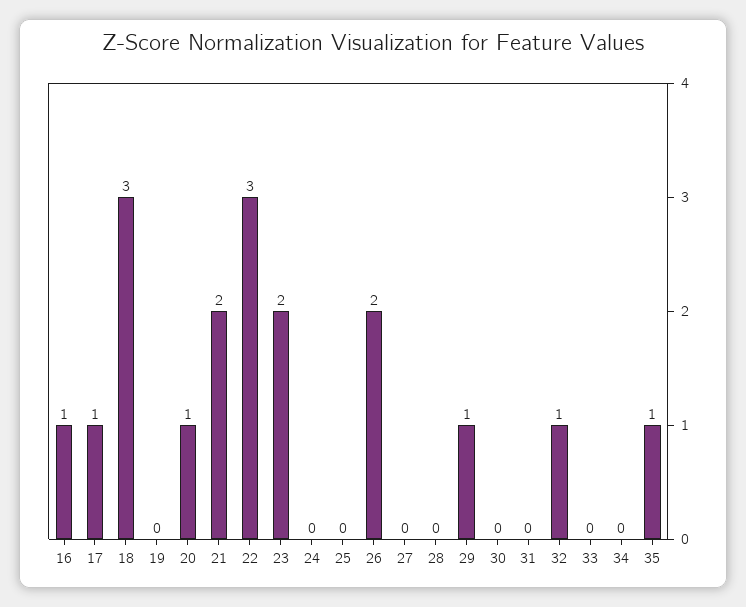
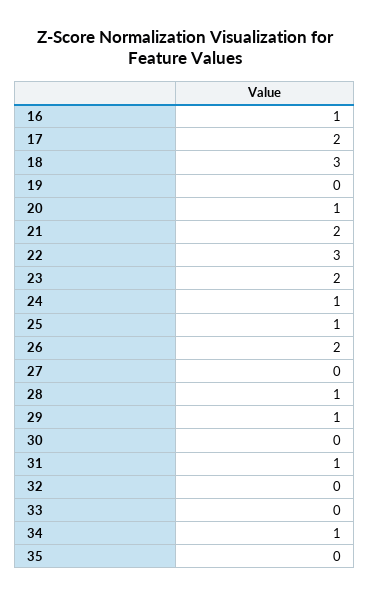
17: 1 -> 2
24: 0 -> 1
25: 0 -> 1
28: 0 -> 1
31: 0 -> 1
32: 1 -> 0
34: 0 -> 1
35: 1 -> 0

